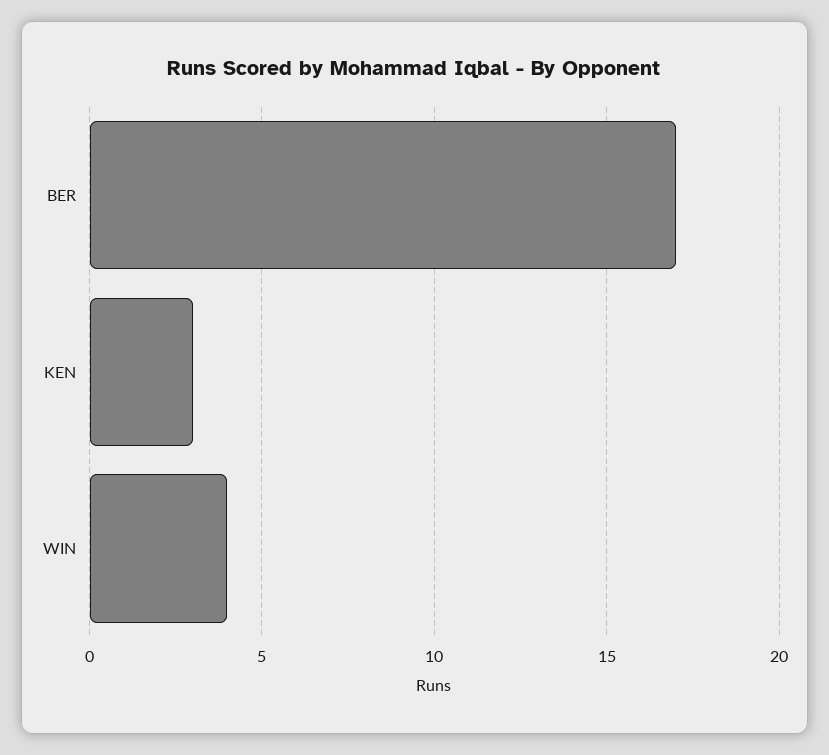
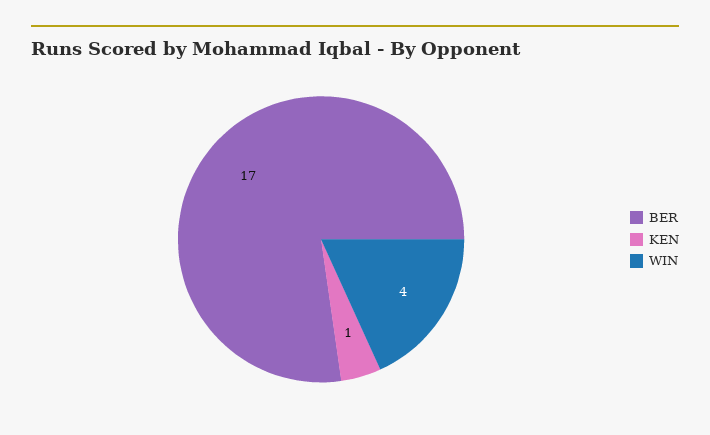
KEN: 3 -> 1

